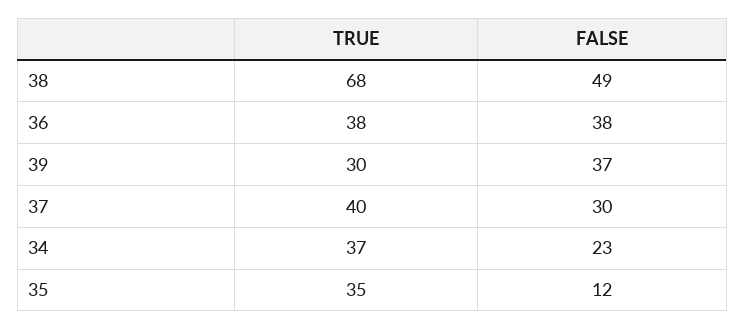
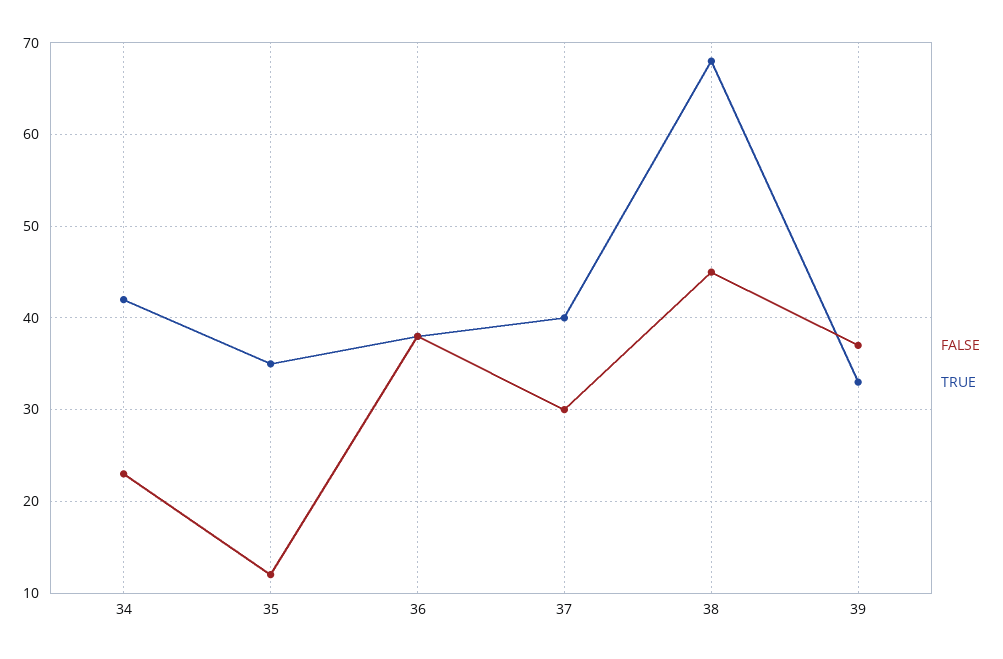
FALSE, 38: 49 -> 45
TRUE, 39: 30 -> 33
TRUE, 34: 37 -> 42

